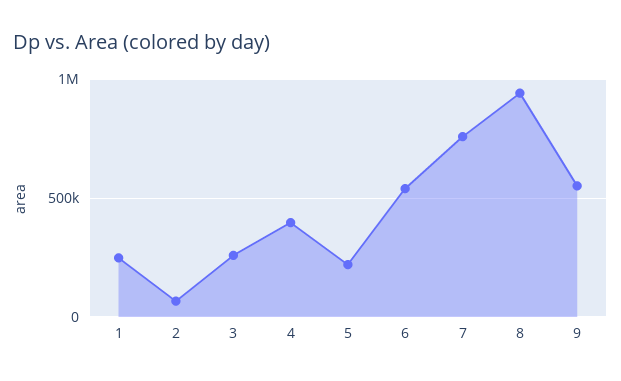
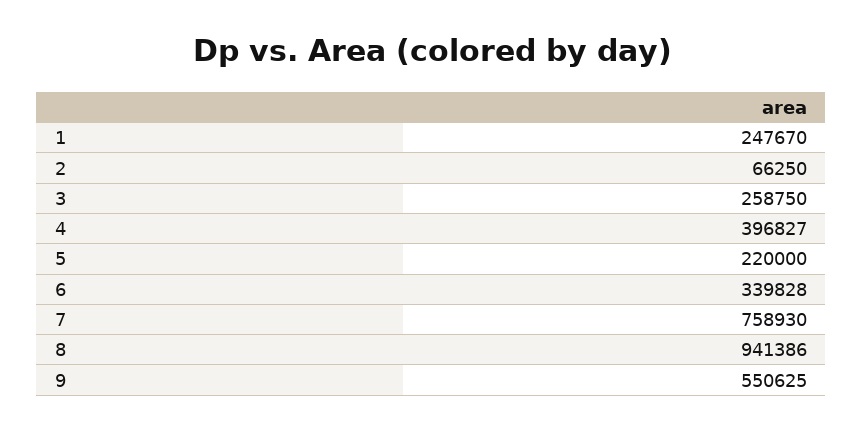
6: 550000 -> 339828

